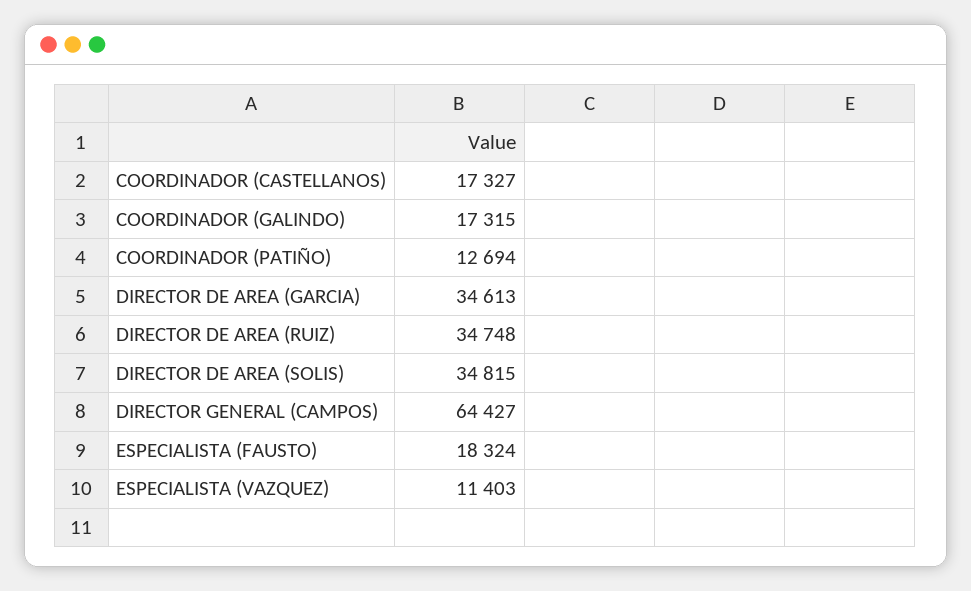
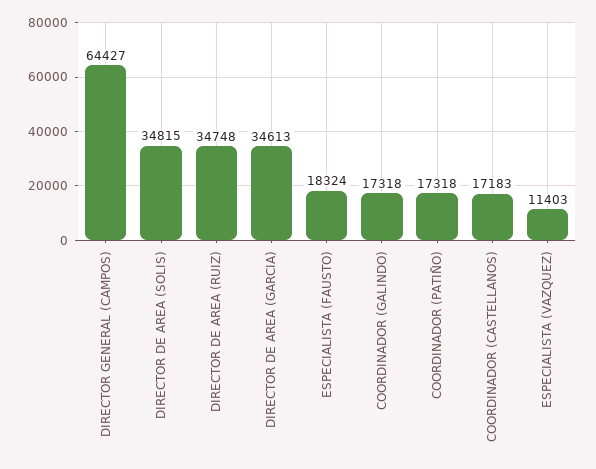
COORDINADOR (CASTELLANOS): 17327 -> 17183
COORDINADOR (GALINDO): 17315 -> 17318
COORDINADOR (PATIÑO): 12694 -> 17318

